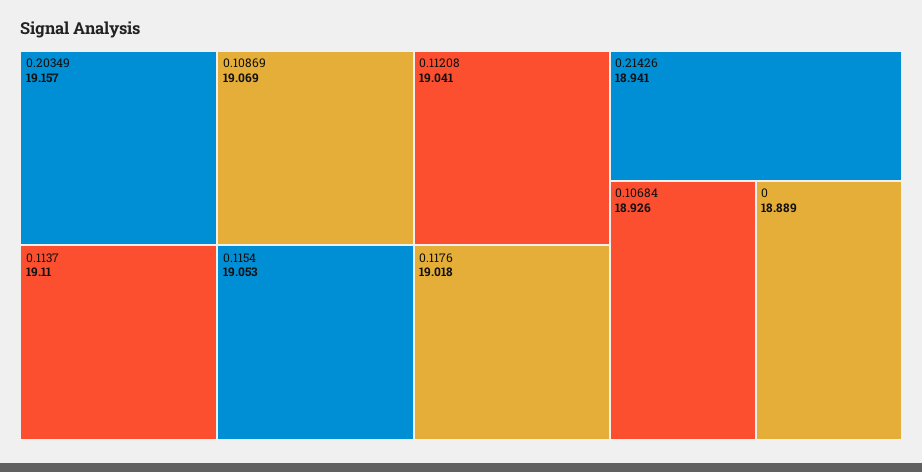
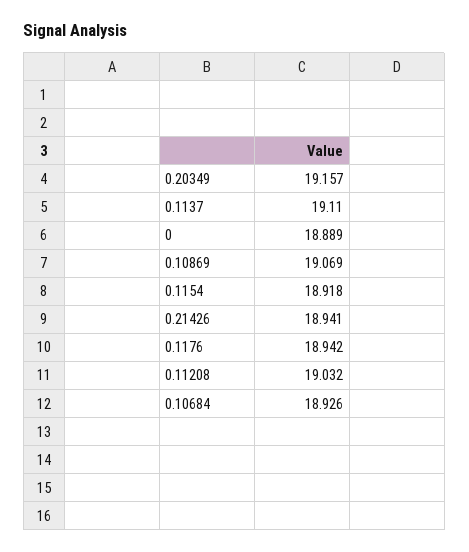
0.1154: 19.053 -> 18.918
0.11208: 19.041 -> 19.032
0.1176: 19.018 -> 18.942

